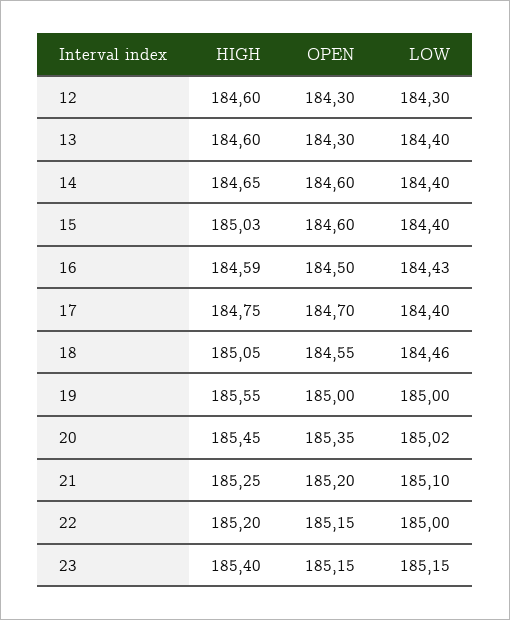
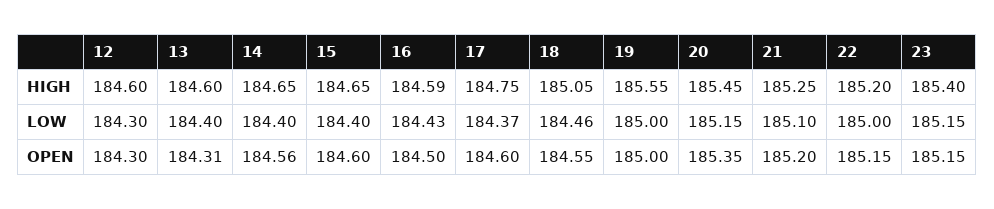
OPEN, 13: 184.3 -> 184.31
OPEN, 14: 184.6 -> 184.56
HIGH, 15: 185.03 -> 184.65
OPEN, 17: 184.7 -> 184.6
LOW, 17: 184.4 -> 184.37
LOW, 20: 185.02 -> 185.15

